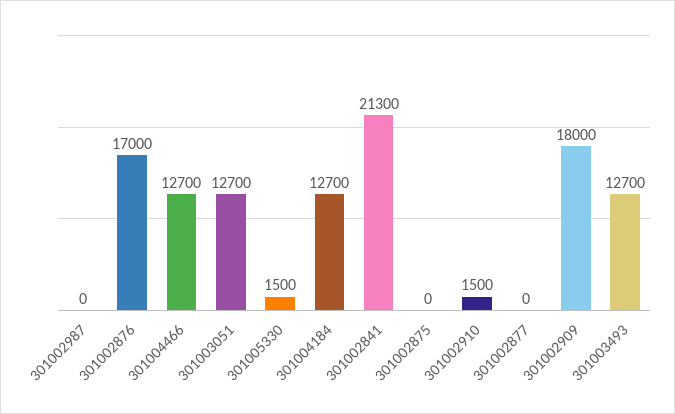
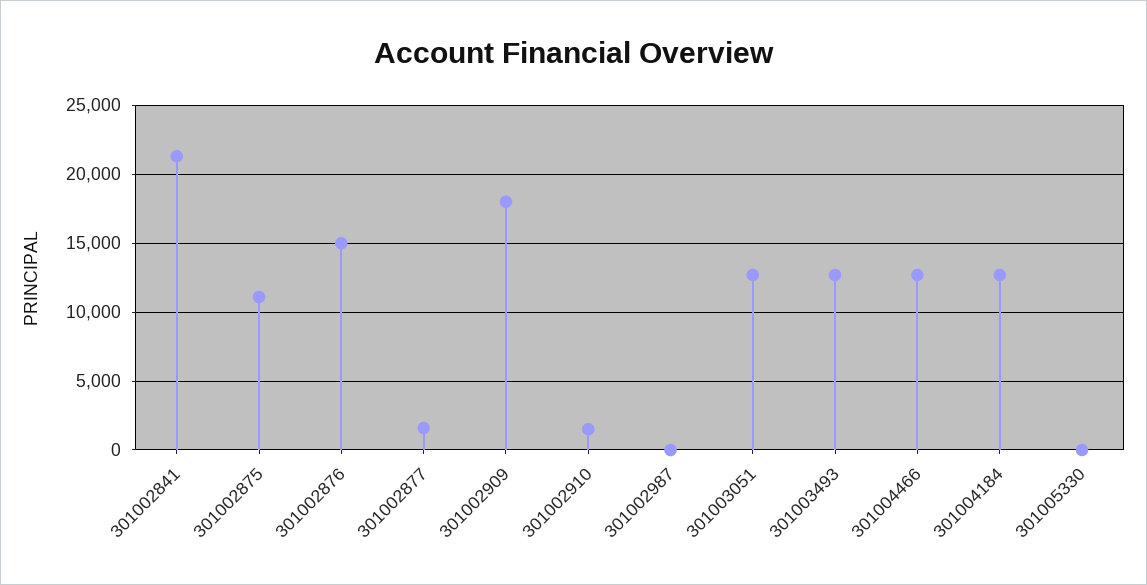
301002876: 17000 -> 15000
301005330: 1500 -> 0
301002875: 0 -> 11000
301002877: 0 -> 1500

